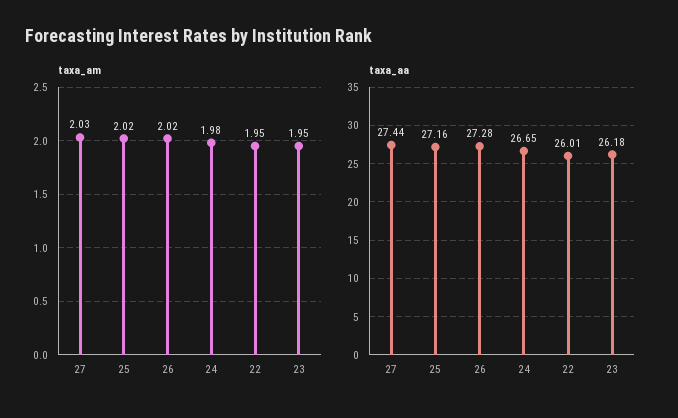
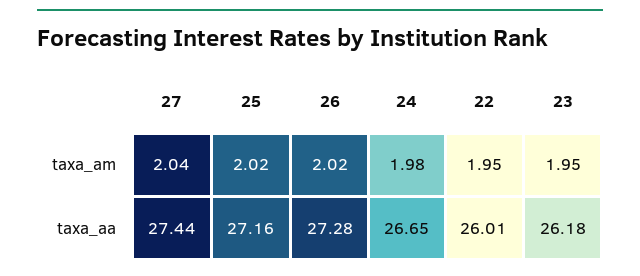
taxa_am, 27: 2.03 -> 2.04

